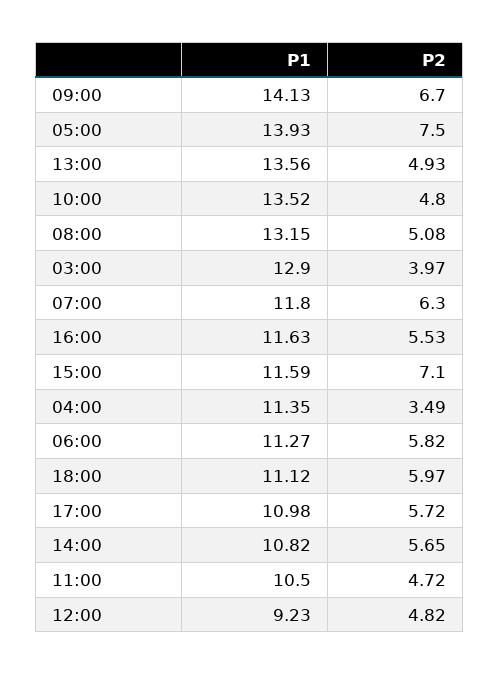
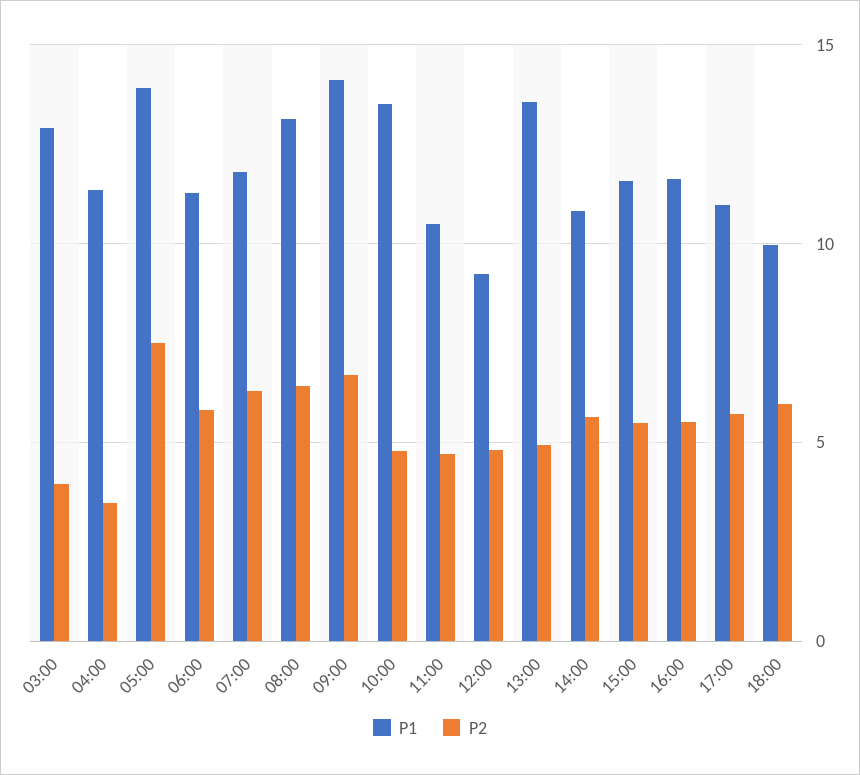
P2, 08:00: 5.08 -> 6.5
P2, 15:00: 7.1 -> 5.5
P1, 18:00: 11.12 -> 10

